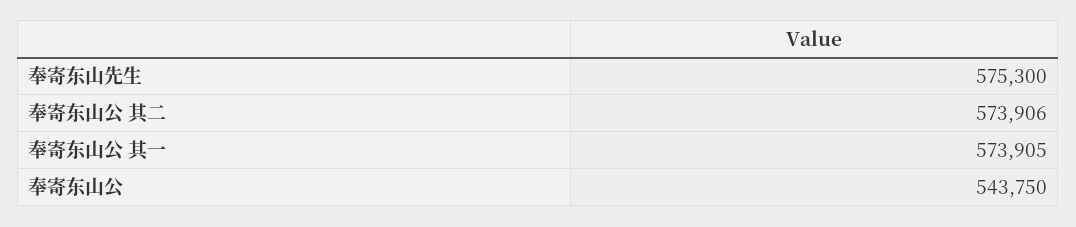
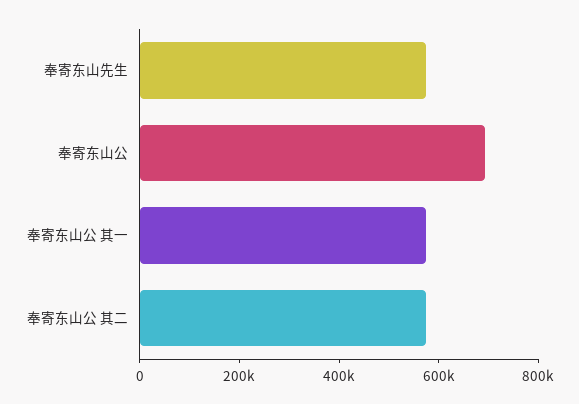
奉寄东山公: 543750 -> 700000

